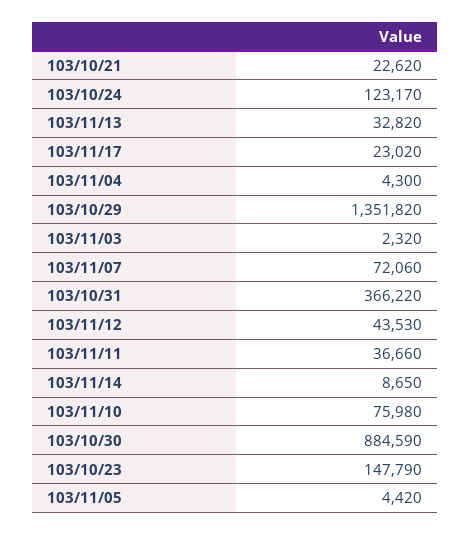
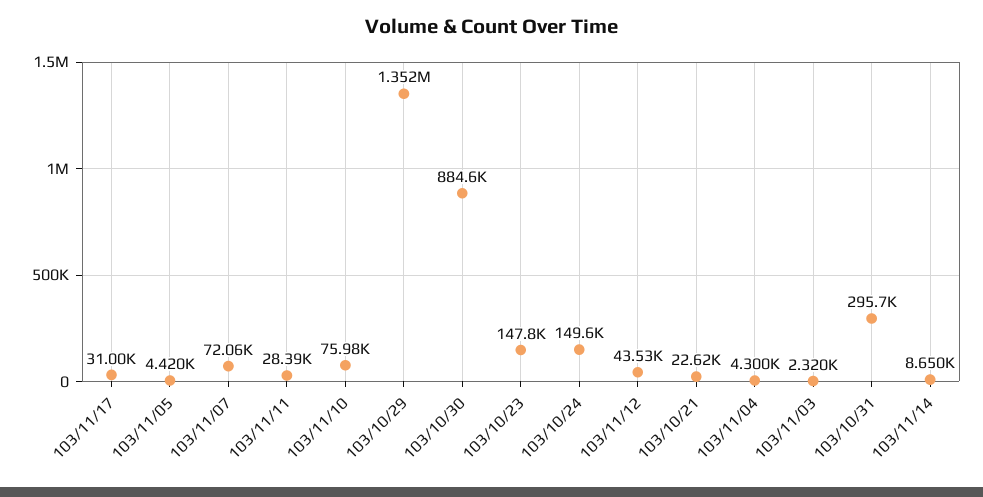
103/10/24: 123170 -> 149600
103/11/13: 32820 -> none
103/11/17: 23020 -> 31000
103/10/31: 366220 -> 295700
103/11/11: 36660 -> 28390

